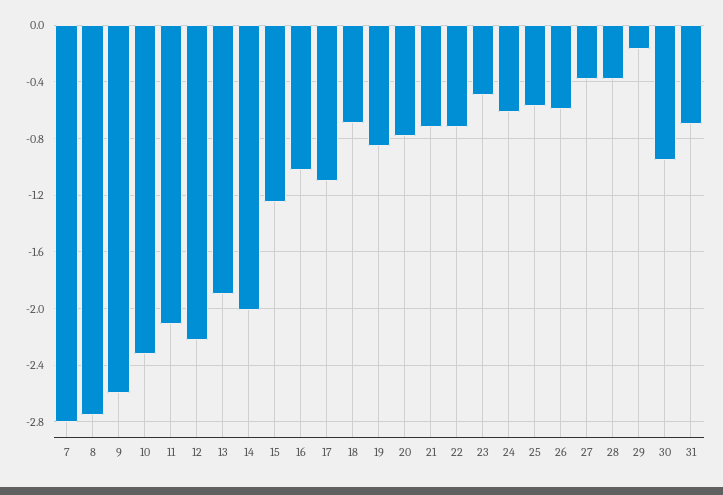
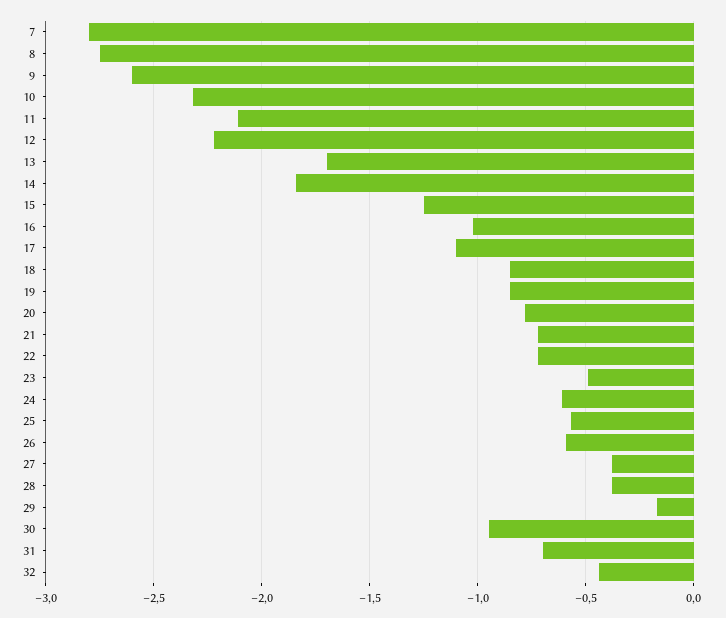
13: -1.9 -> -1.7
14: -2 -> -1.85
18: -0.7 -> -0.85
32: none -> -0.45

